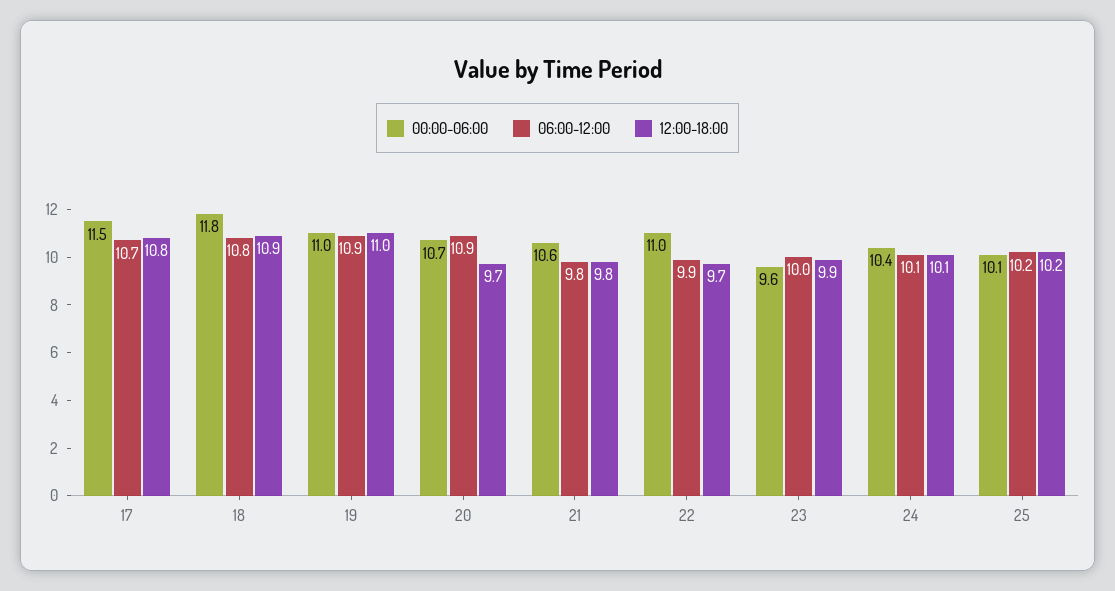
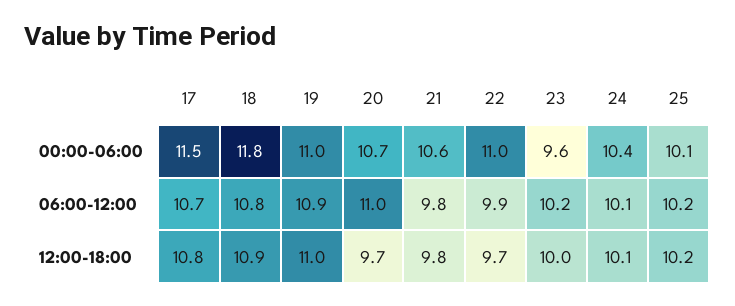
06:00-12:00, 20: 10.9 -> 11
06:00-12:00, 23: 10 -> 10.2
12:00-18:00, 23: 9.9 -> 10

